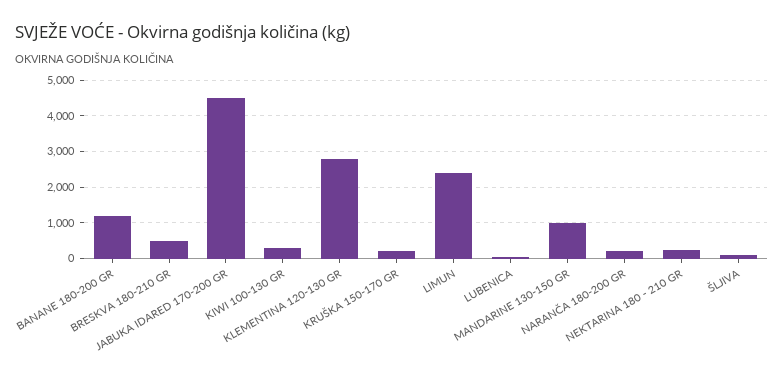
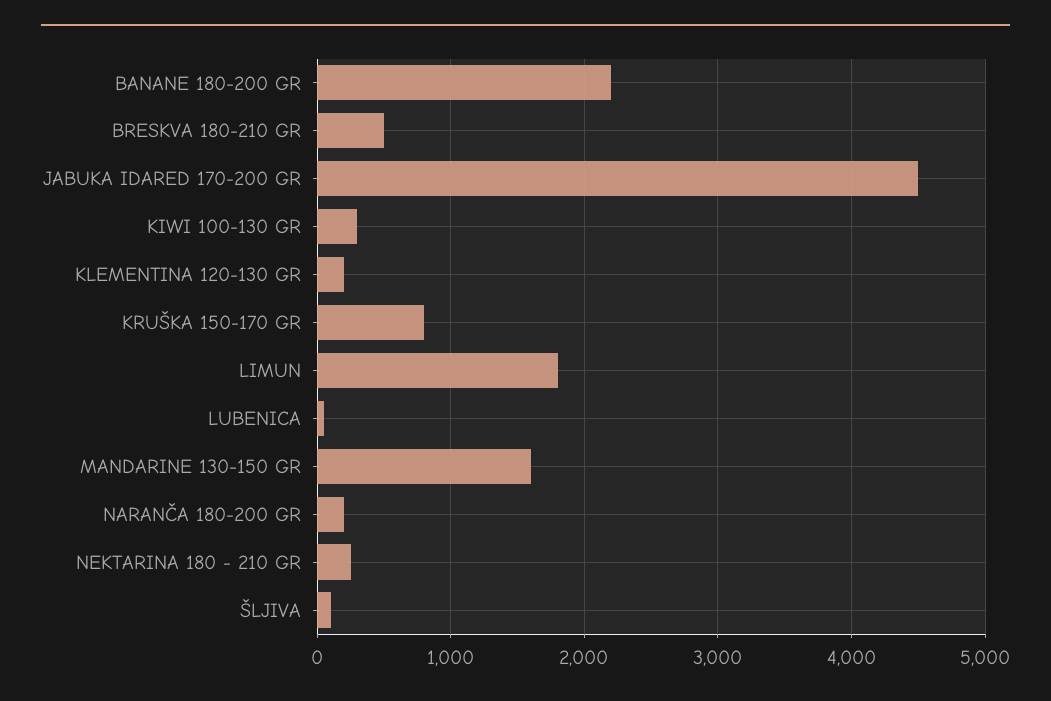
BANANE 180-200 GR: 1200 -> 2200
KLEMENTINA 120-130 GR: 2800 -> 200
KRUŠKA 150-170 GR: 200 -> 800
LIMUN: 2400 -> 1800
MANDARINE 130-150 GR: 1000 -> 1600

